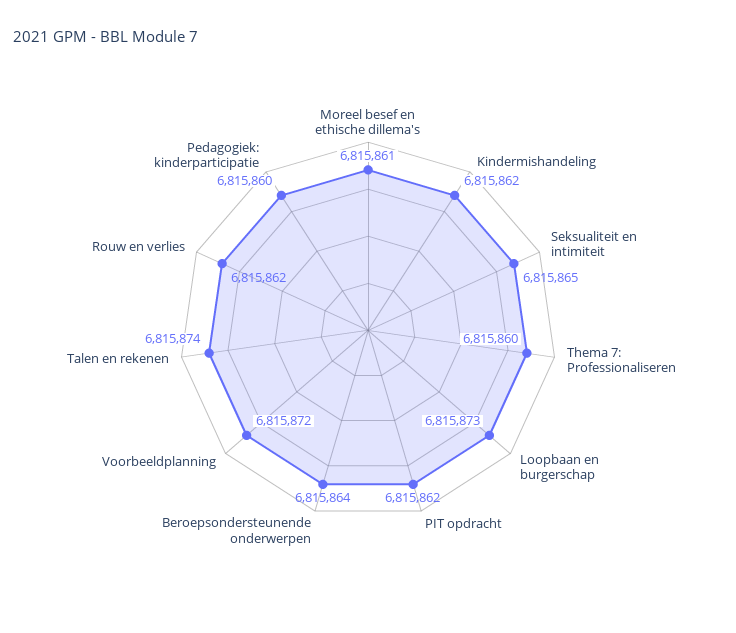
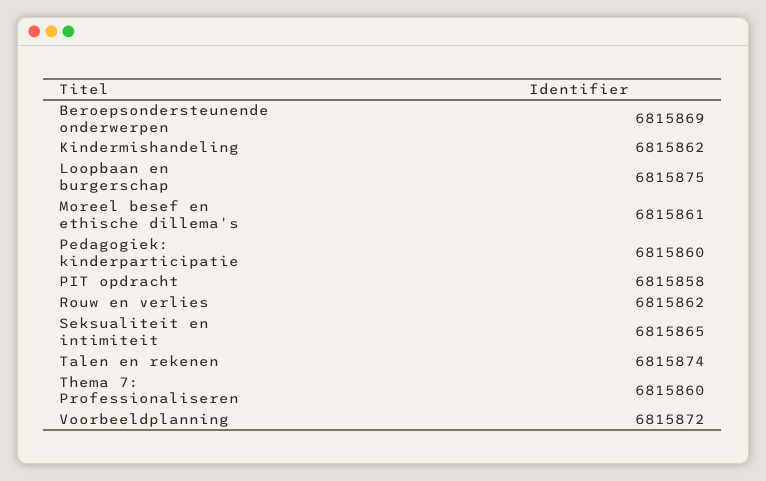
Loopbaan en burgerschap: 6815873 -> 6815875
PIT opdracht: 6815862 -> 6815858
Beroepsondersteunende onderwerpen: 6815864 -> 6815869

